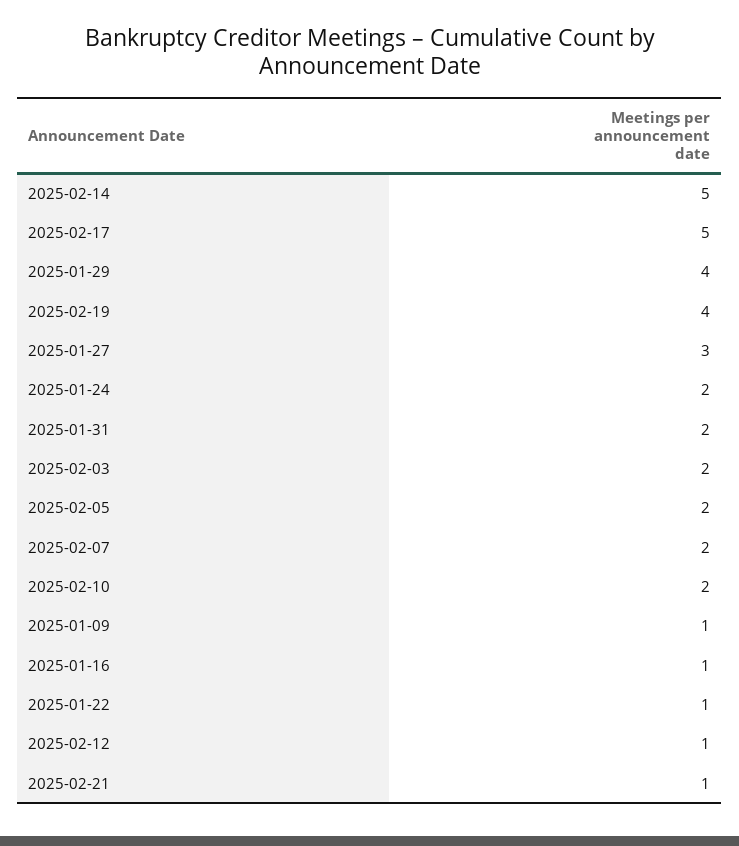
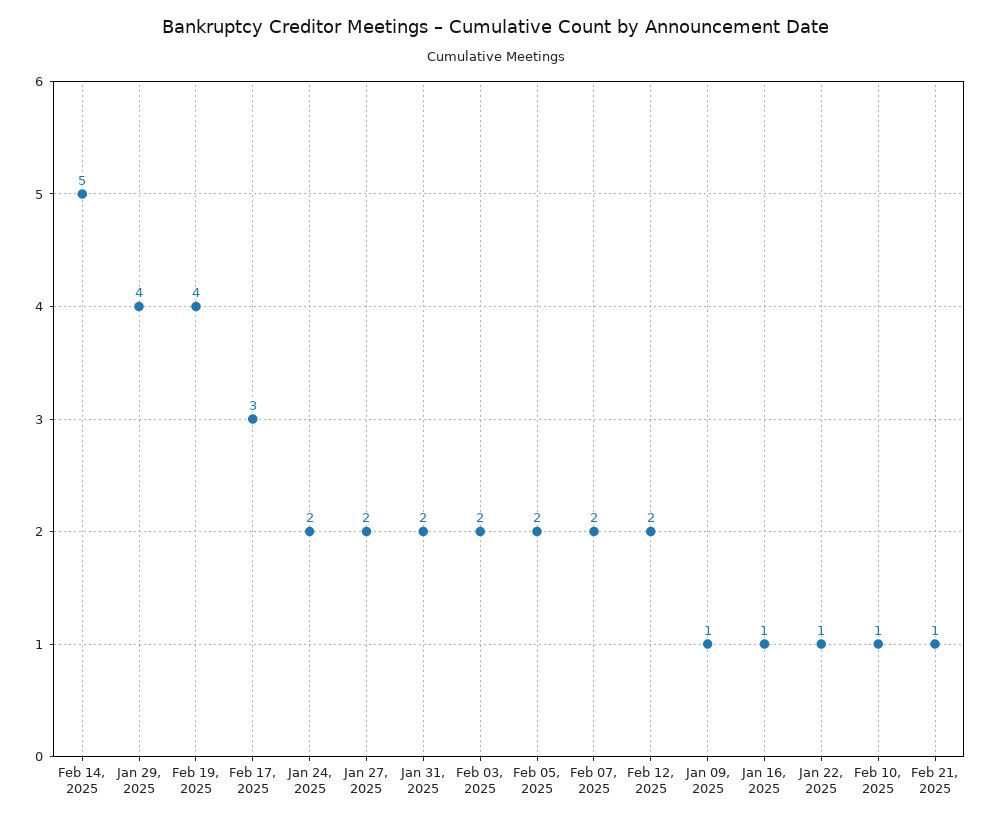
2025-02-17: 5 -> 3
2025-01-27: 3 -> 2
2025-02-10: 2 -> 1
2025-02-12: 1 -> 2

